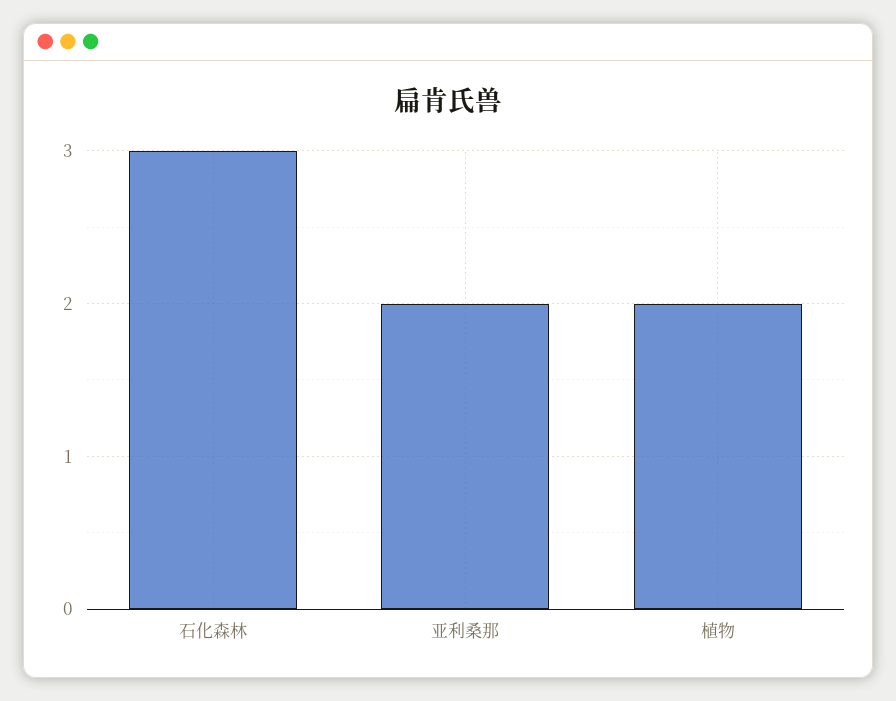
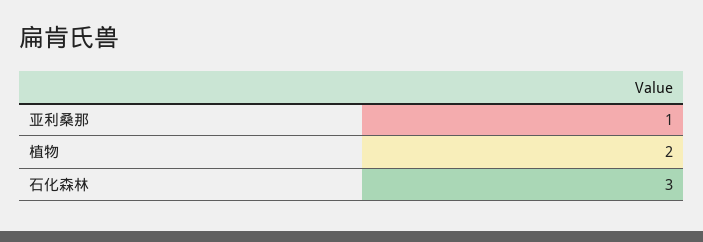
亚利桑那: 2 -> 1

